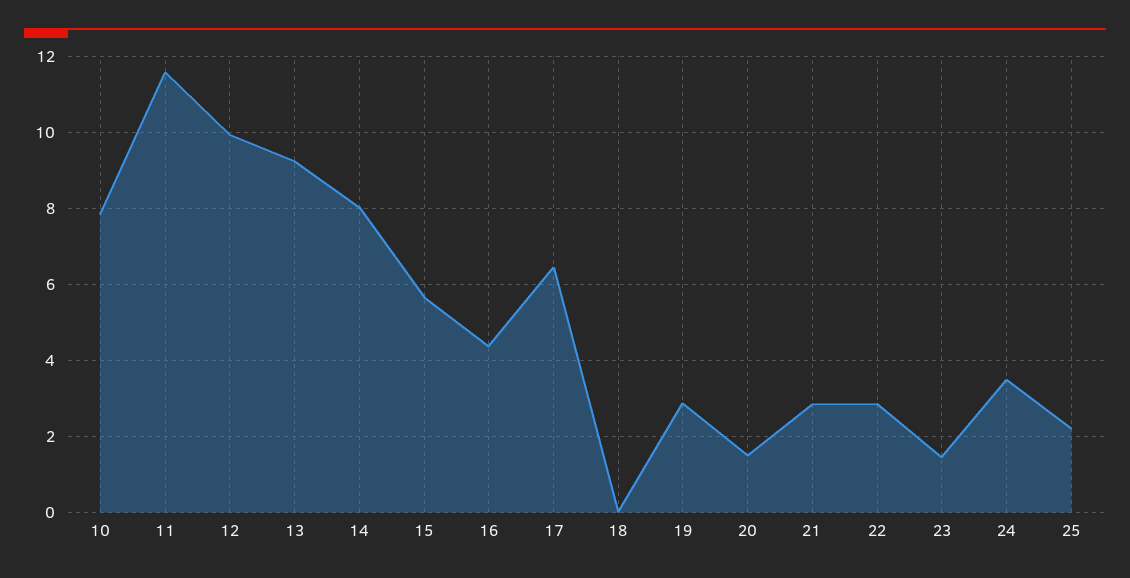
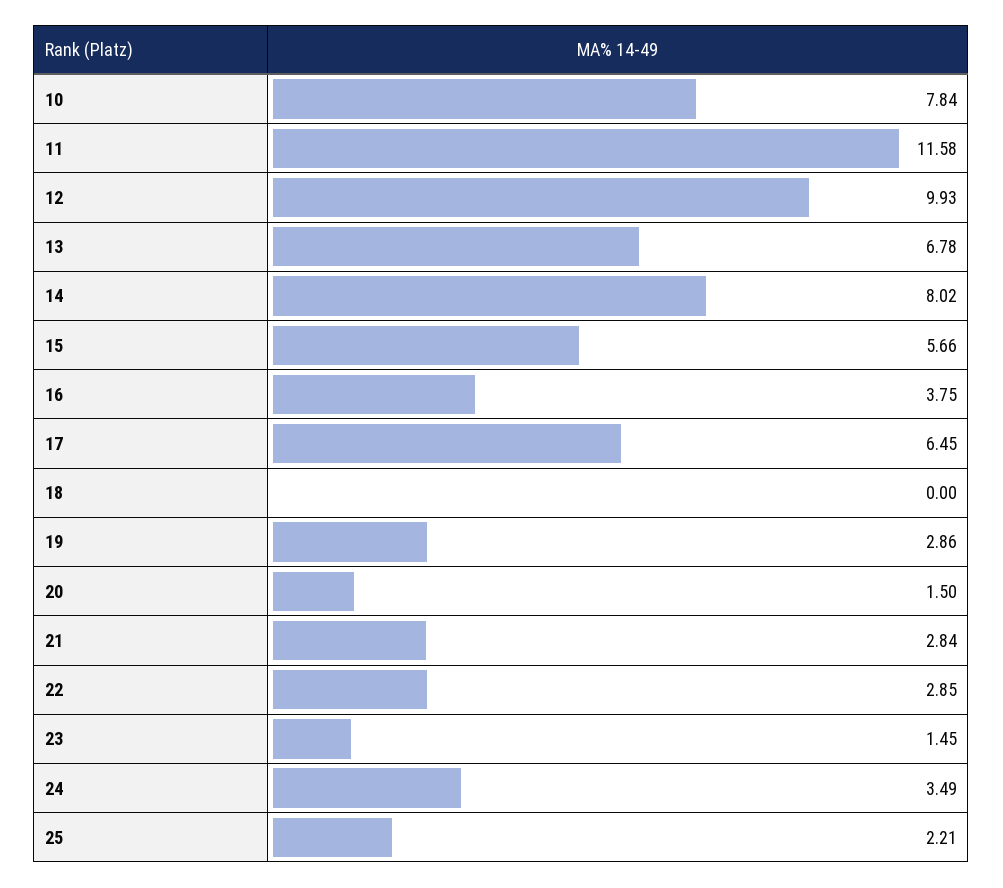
13: 9.2 -> 6.78
16: 4.4 -> 3.75

